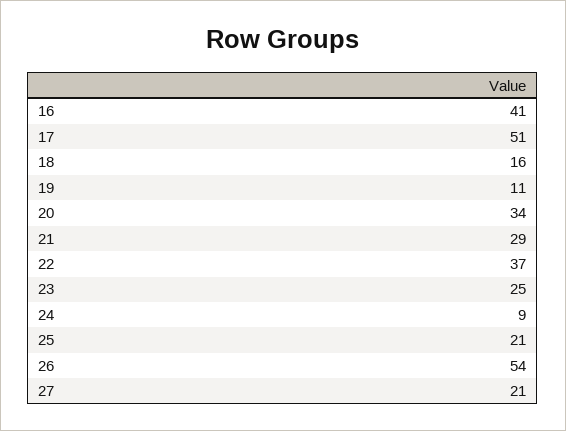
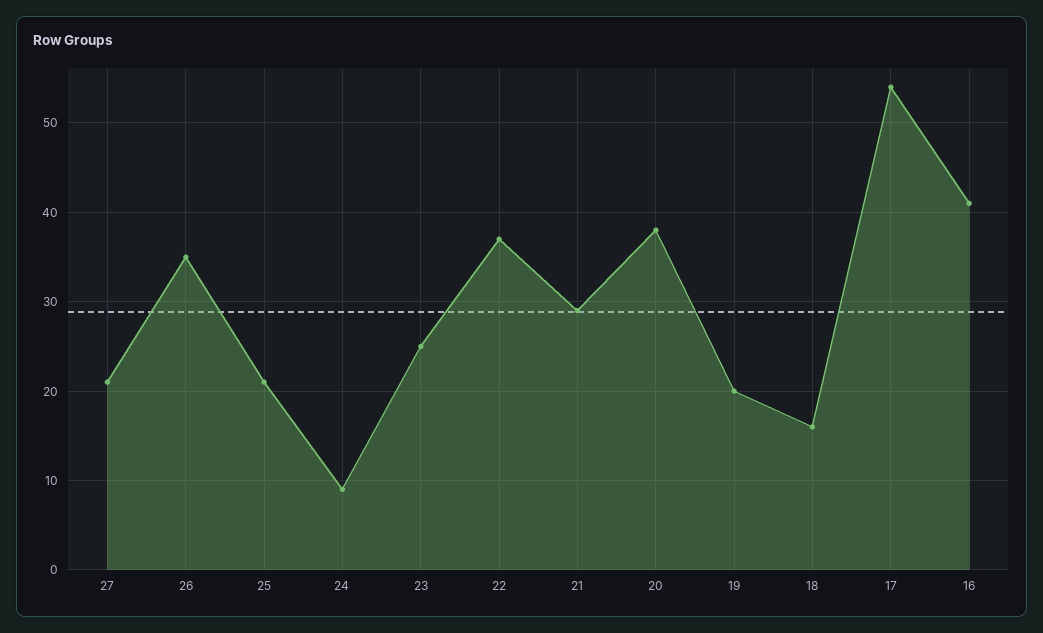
17: 51 -> 54
19: 11 -> 20
20: 34 -> 38
26: 54 -> 35

